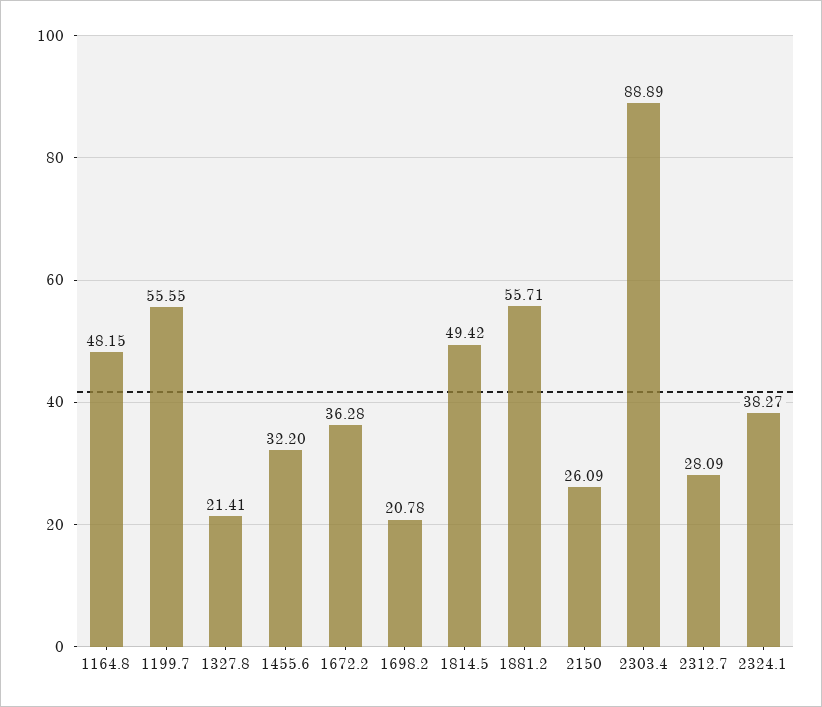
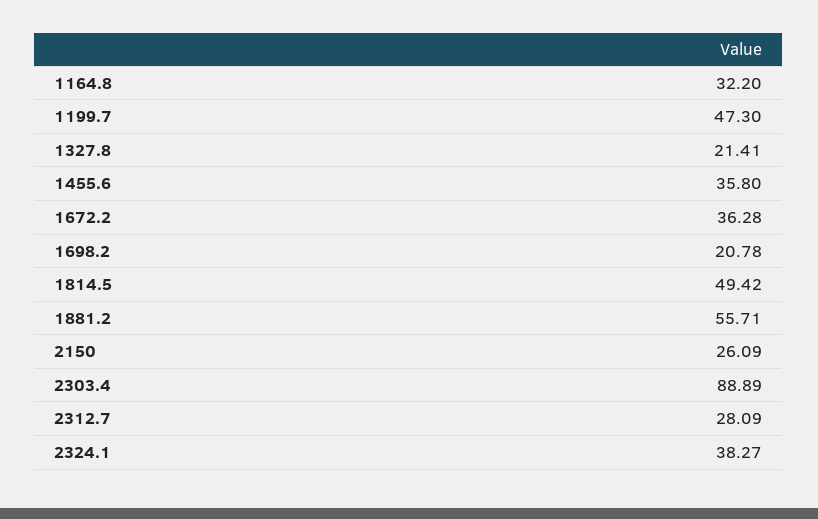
1164.8: 48.15 -> 32.2
1199.7: 55.55 -> 47.3
1455.6: 32.2 -> 35.8

